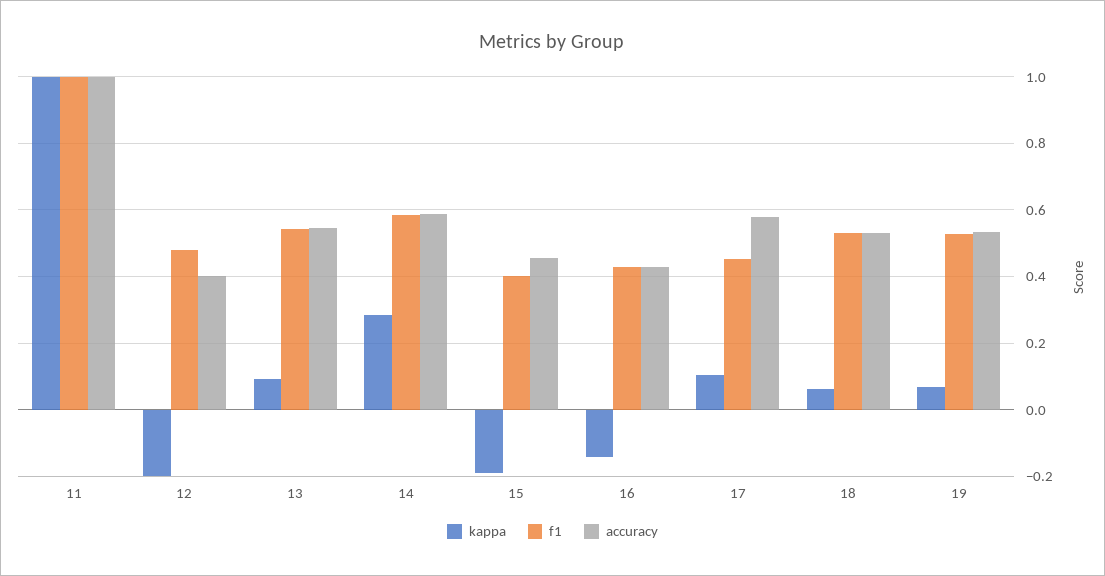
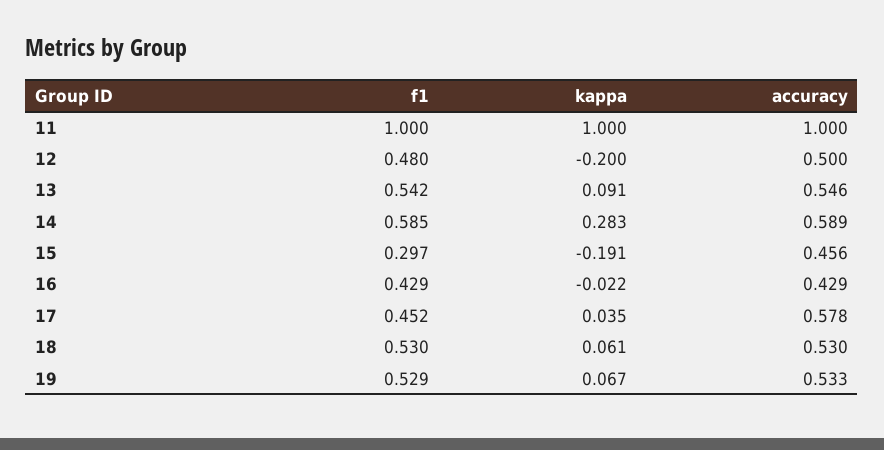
accuracy, 12: 0.4 -> 0.5
f1, 15: 0.4 -> 0.297
kappa, 16: -0.14 -> -0.022
kappa, 17: 0.1 -> 0.035

